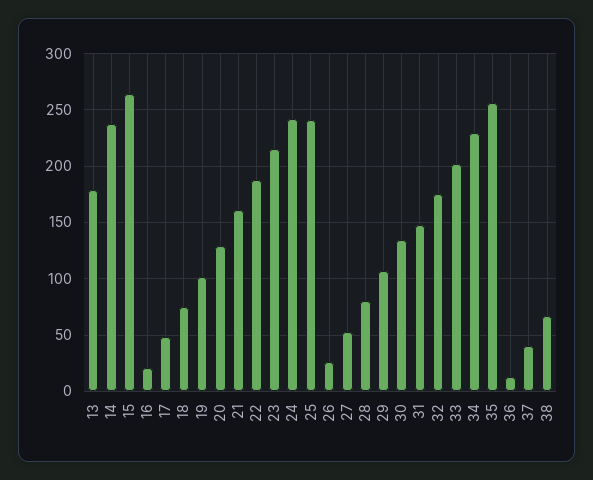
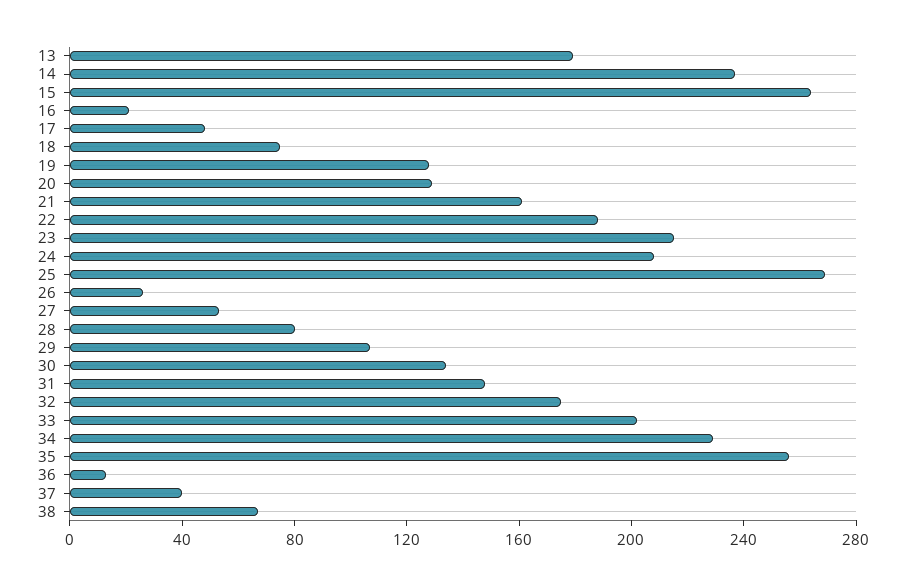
19: 100 -> 130
24: 240 -> 210
25: 240 -> 270

